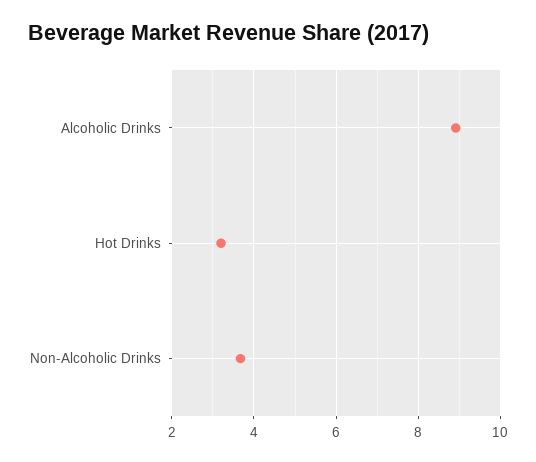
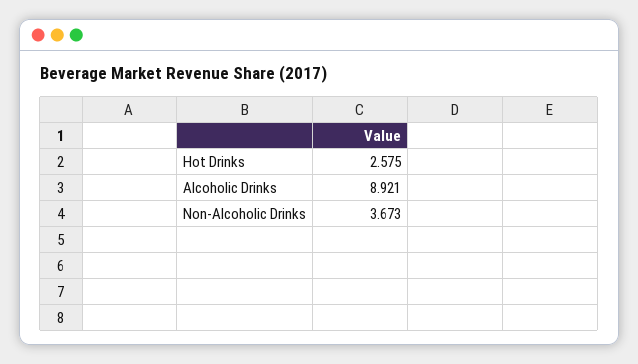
Hot Drinks: 3.2 -> 2.575

